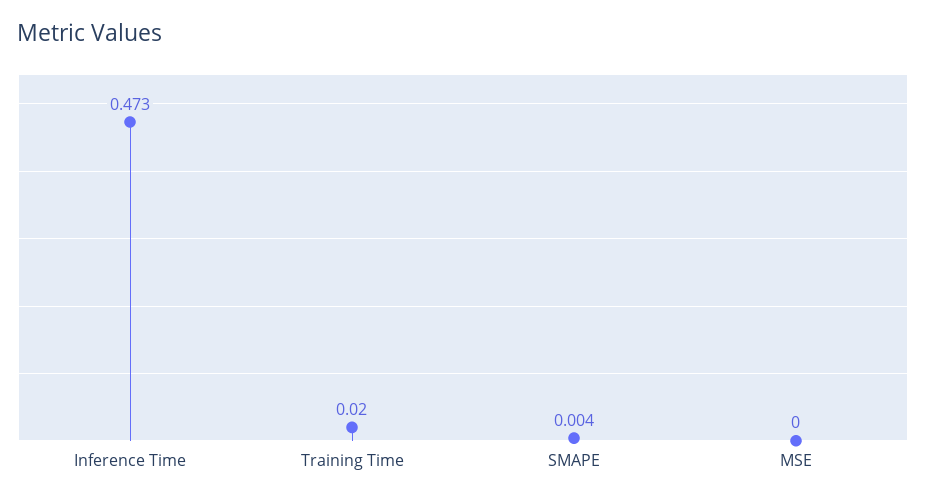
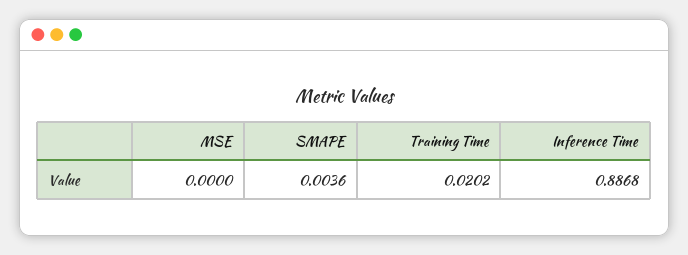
Inference Time: 0.473 -> 0.8868

